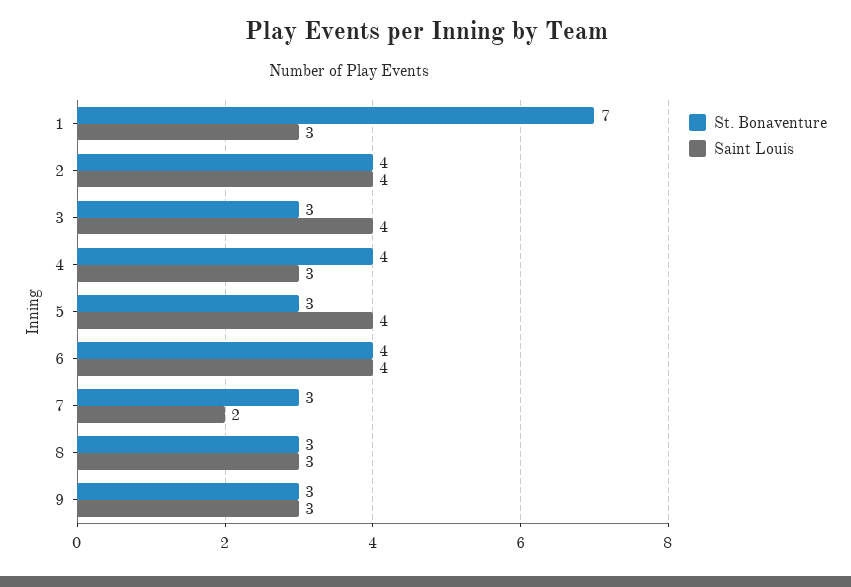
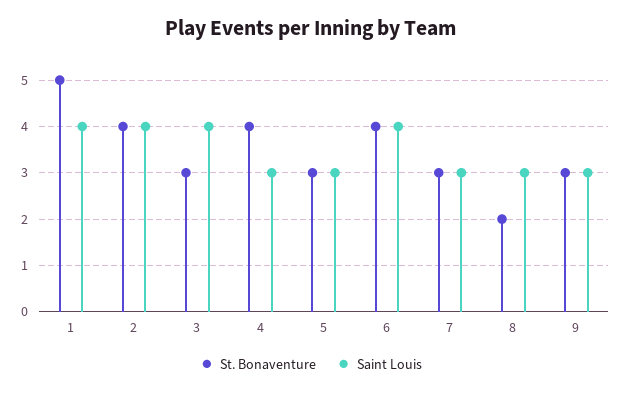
St. Bonaventure, 1: 7 -> 5
Saint Louis, 1: 3 -> 4
Saint Louis, 5: 4 -> 3
Saint Louis, 7: 2 -> 3
St. Bonaventure, 8: 3 -> 2

